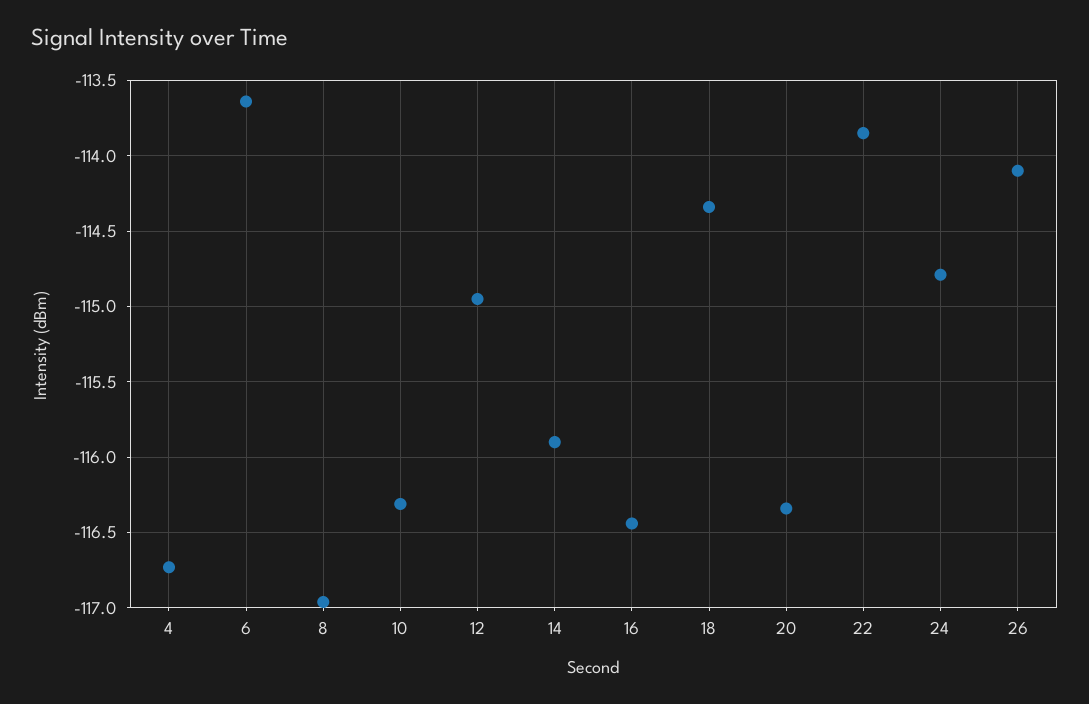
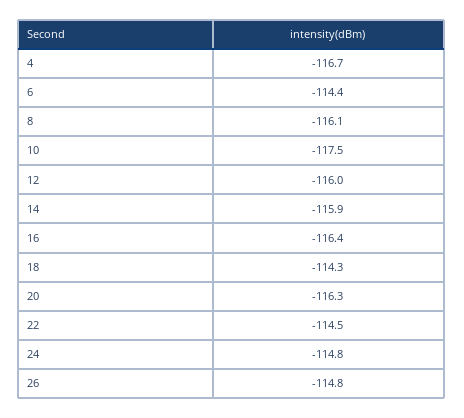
6: -113.65 -> -114.4
8: -116.95 -> -116.1
10: -116.3 -> -117.5
12: -114.95 -> -116
22: -113.85 -> -114.5
26: -114.1 -> -114.8

